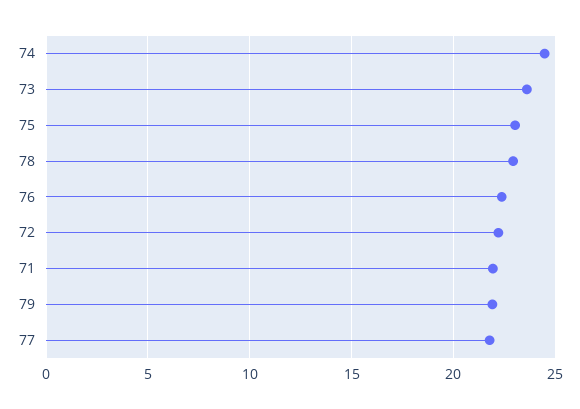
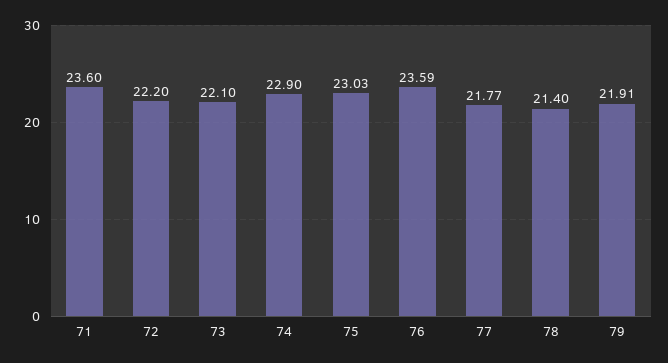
74: 24.5 -> 22.9
73: 23.5 -> 22.1
78: 23 -> 21.4
76: 22.5 -> 23.59
71: 22 -> 23.6

